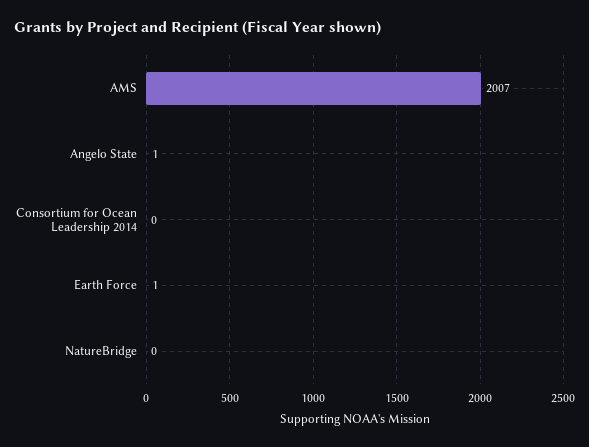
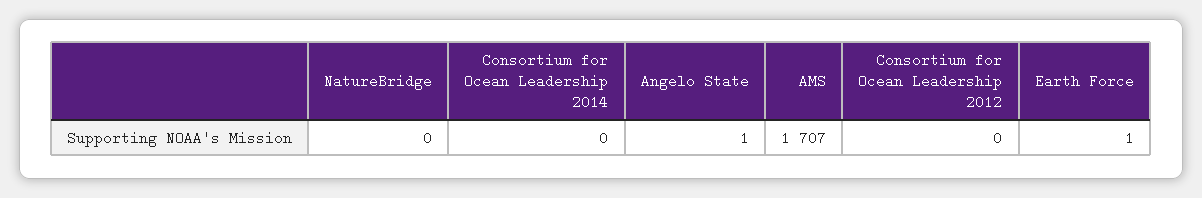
AMS: 2007 -> 1707
Consortium for Ocean Leadership 2012: none -> 0

